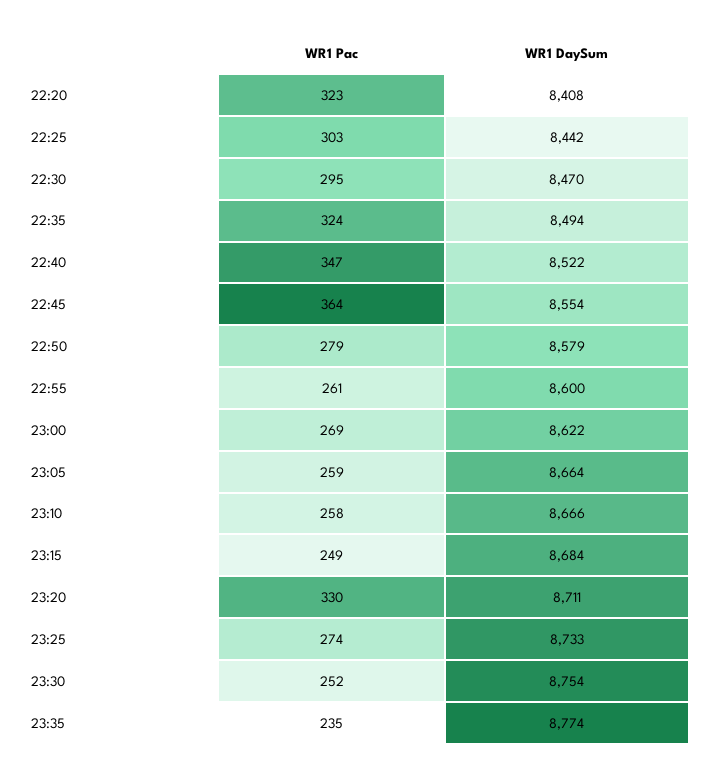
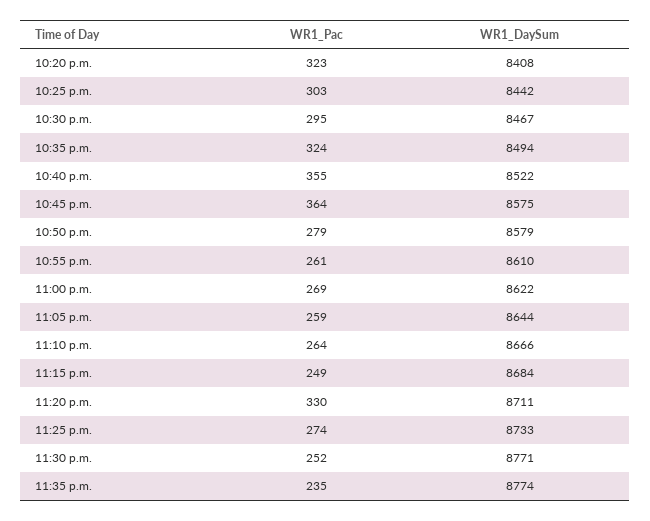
WR1 DaySum, 22:30: 8470 -> 8467
WR1 Pac, 22:40: 347 -> 355
WR1 DaySum, 22:45: 8554 -> 8575
WR1 DaySum, 22:55: 8600 -> 8610
WR1 DaySum, 23:05: 8664 -> 8644
WR1 Pac, 23:10: 258 -> 264
WR1 DaySum, 23:30: 8754 -> 8771

